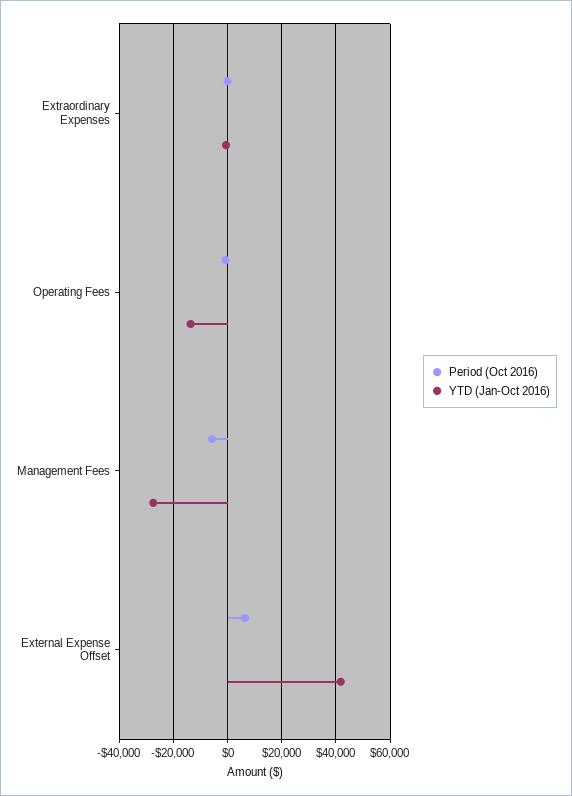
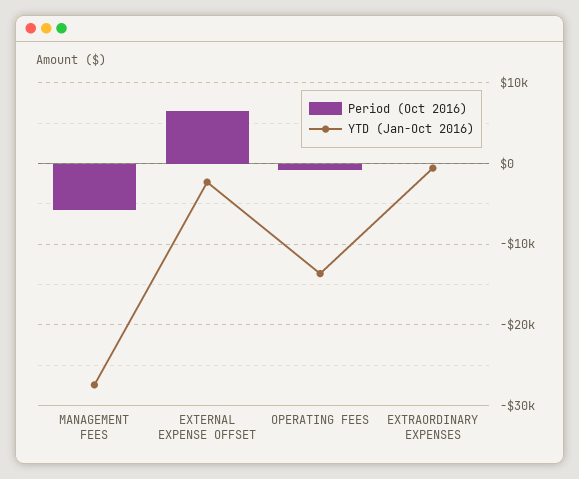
YTD (Jan-Oct 2016), External Expense Offset: 42500 -> -2000

